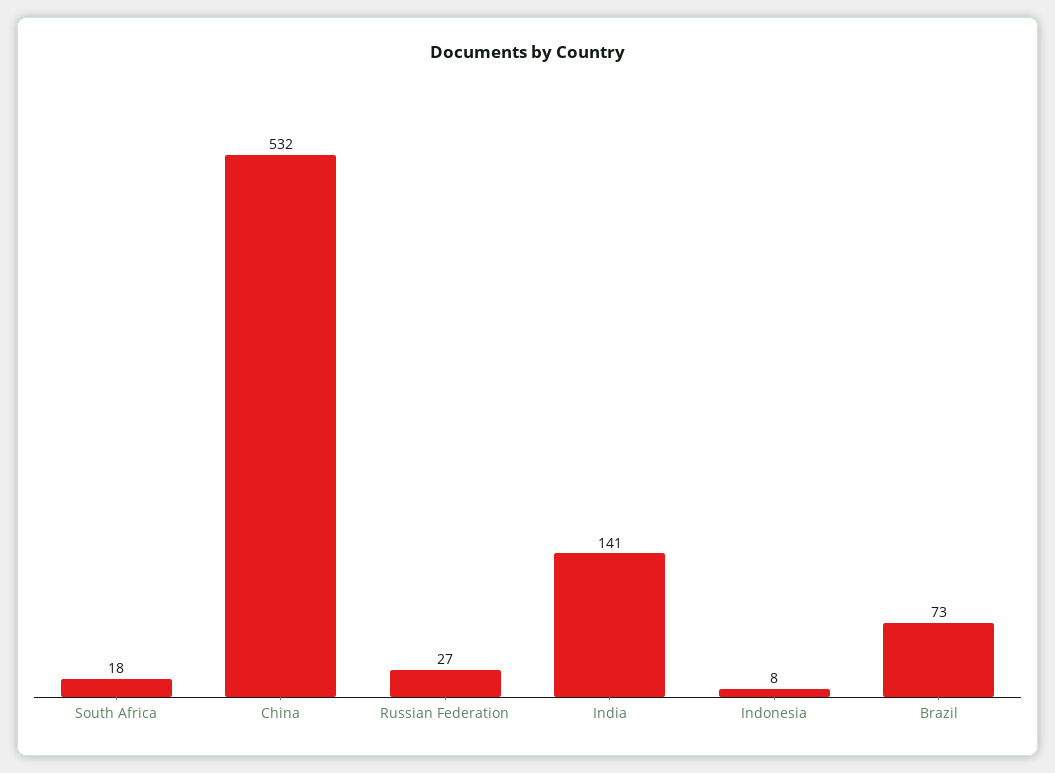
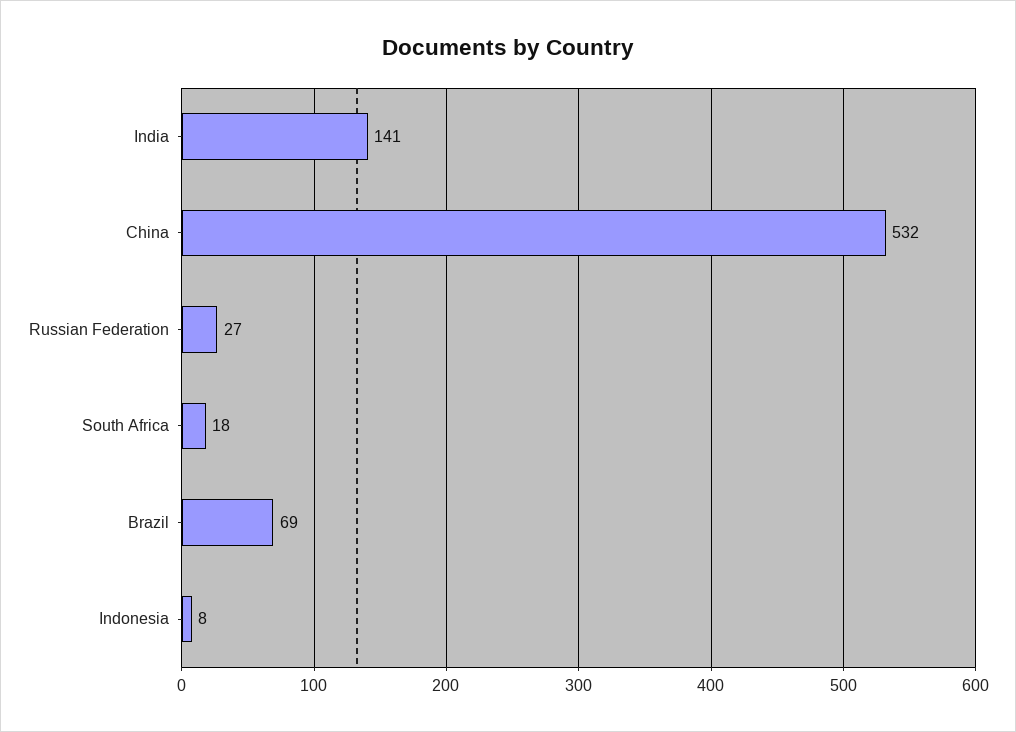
Brazil: 73 -> 69

